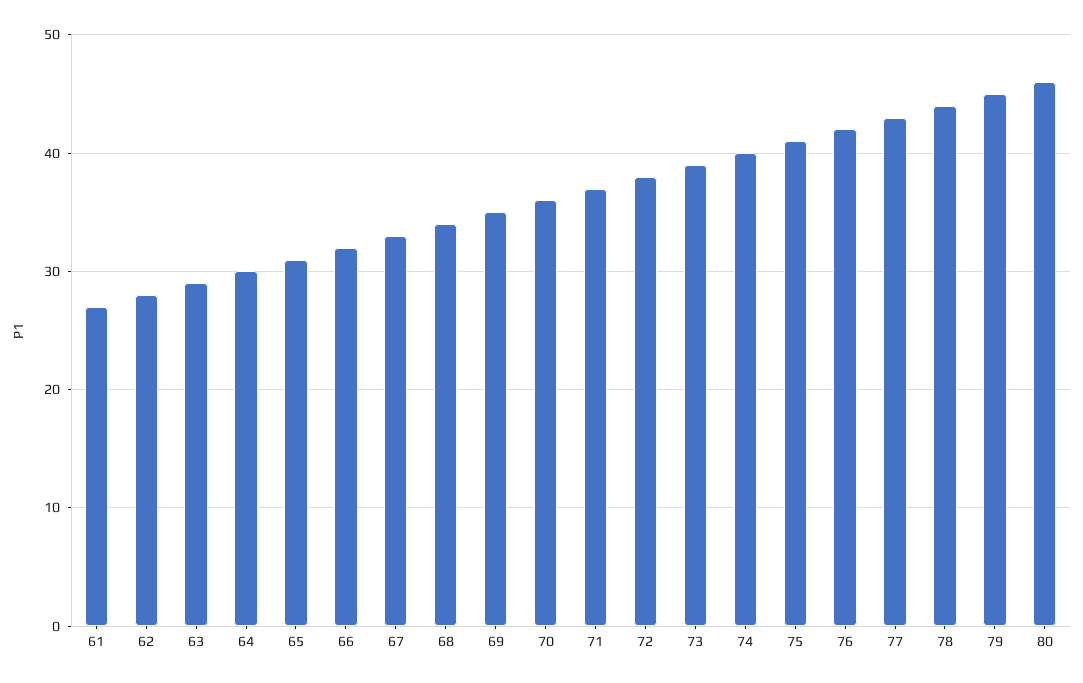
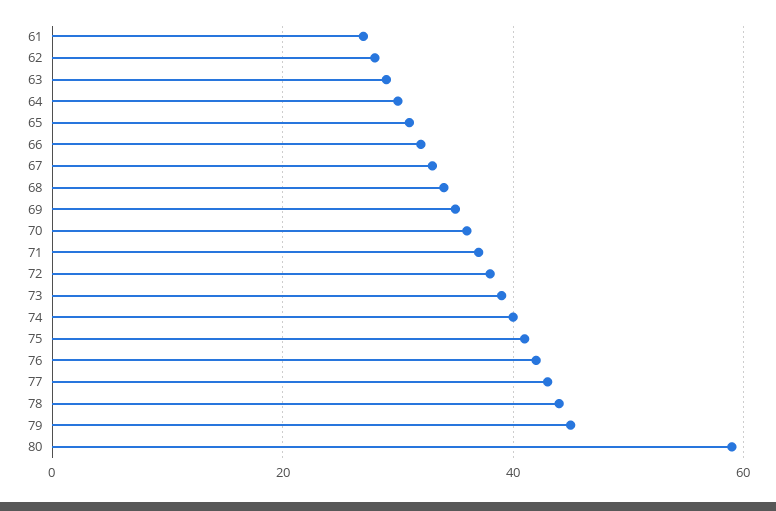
80: 46 -> 60

